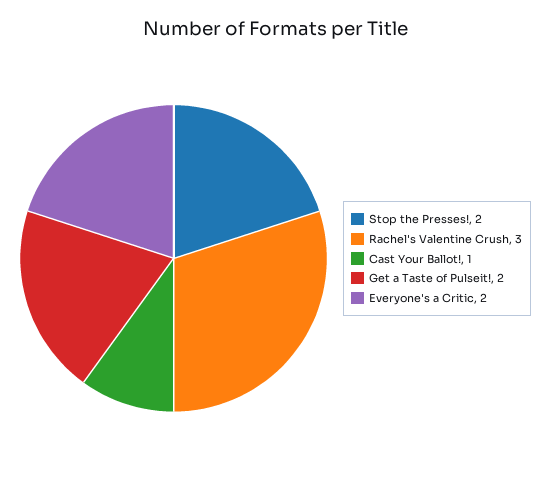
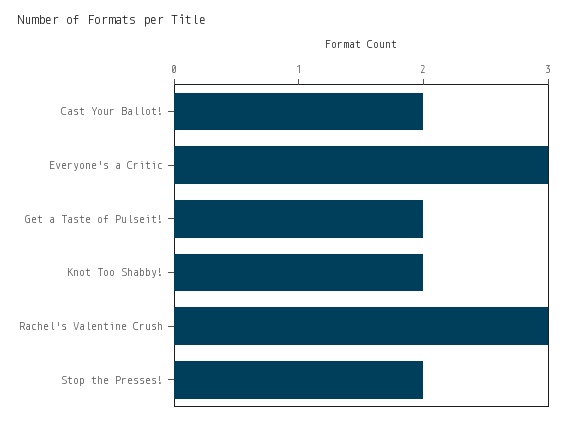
Cast Your Ballot!: 1 -> 2
Everyone's a Critic: 2 -> 3
Knot Too Shabby!: none -> 2

